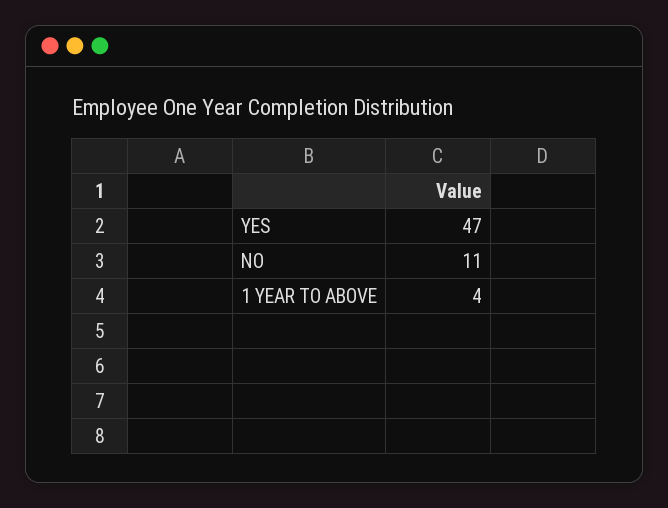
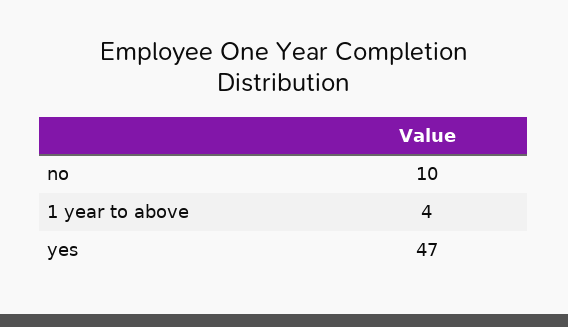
NO: 11 -> 10

